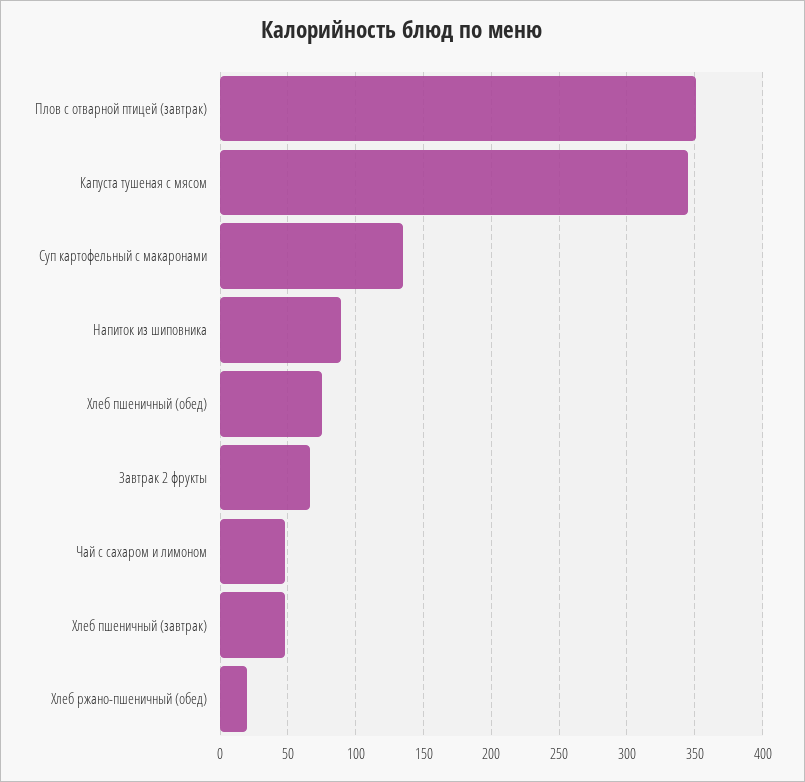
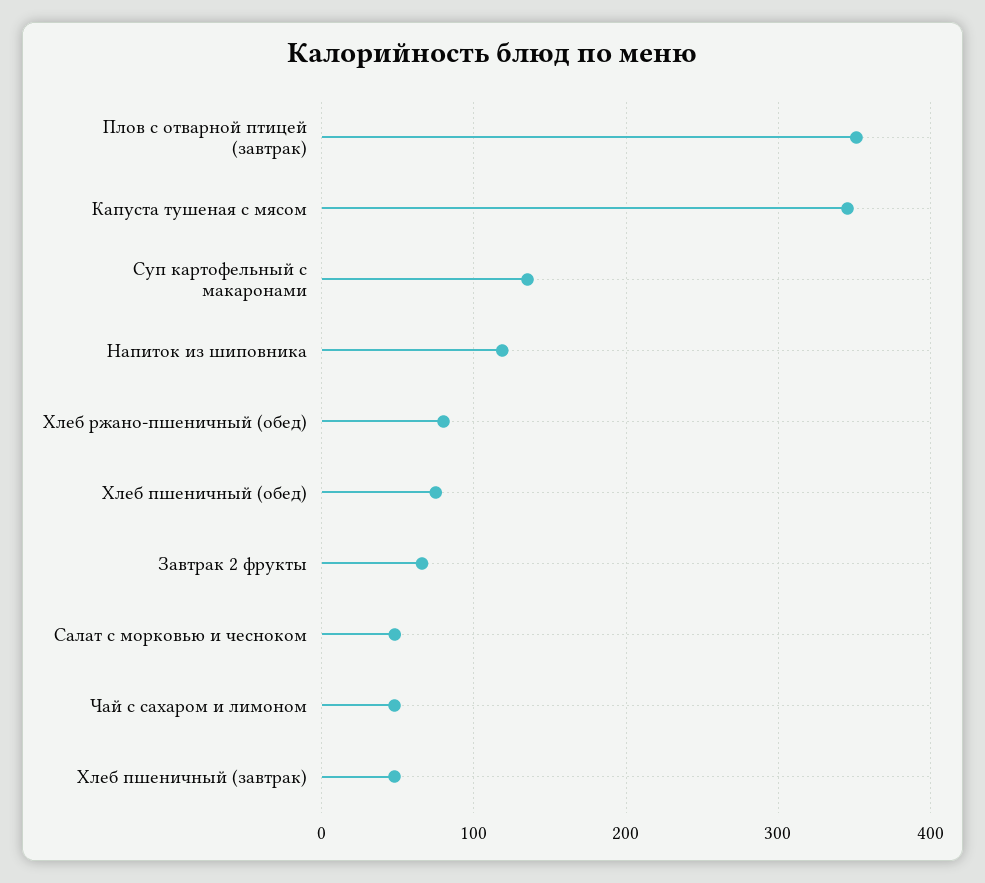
Напиток из шиповника: 90 -> 120
Хлеб ржано-пшеничный (обед): 20 -> 80
Салат с морковью и чесноком: none -> 50

